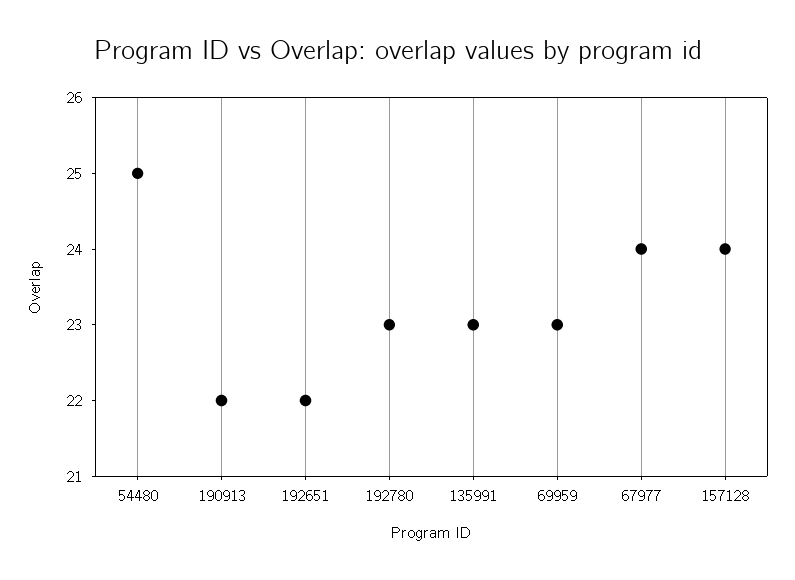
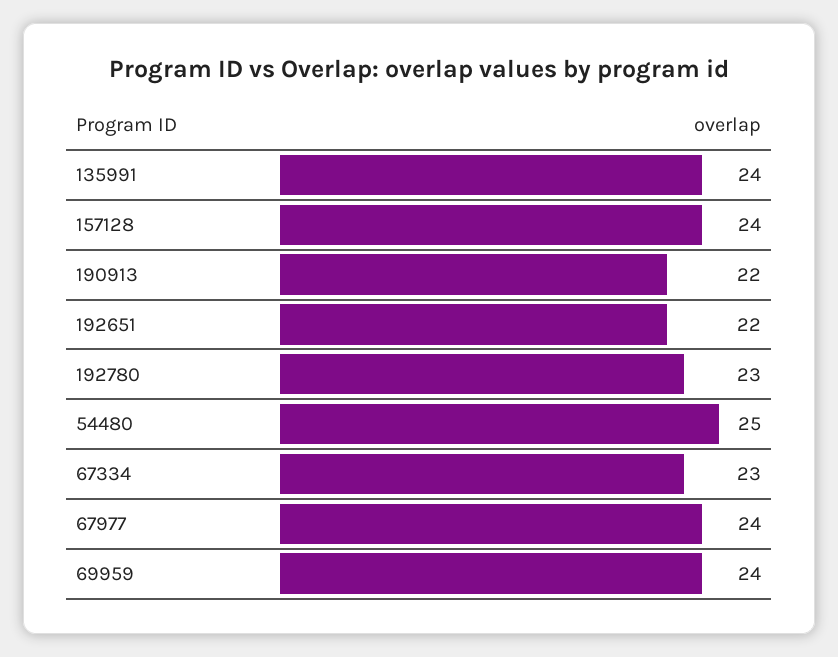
135991: 23 -> 24
69959: 23 -> 24
67334: none -> 23

